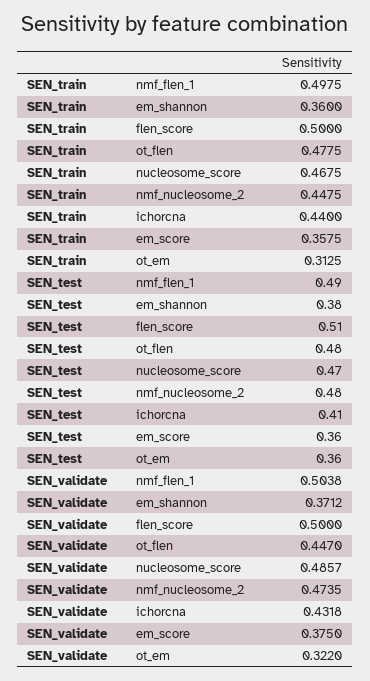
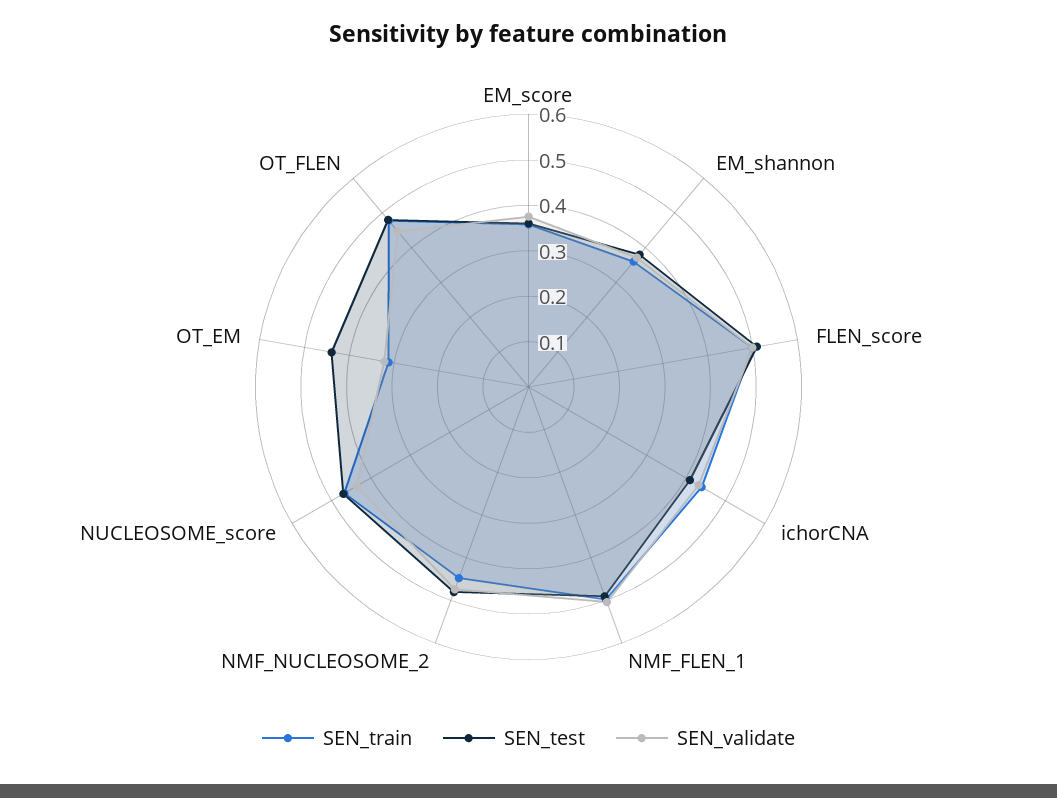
SEN_test, ot_em: 0.36 -> 0.44
SEN_validate, nucleosome_score: 0.4857 -> 0.44

